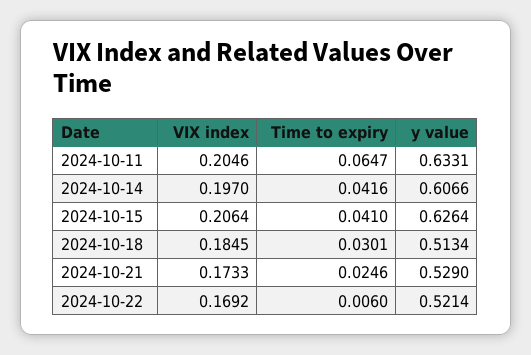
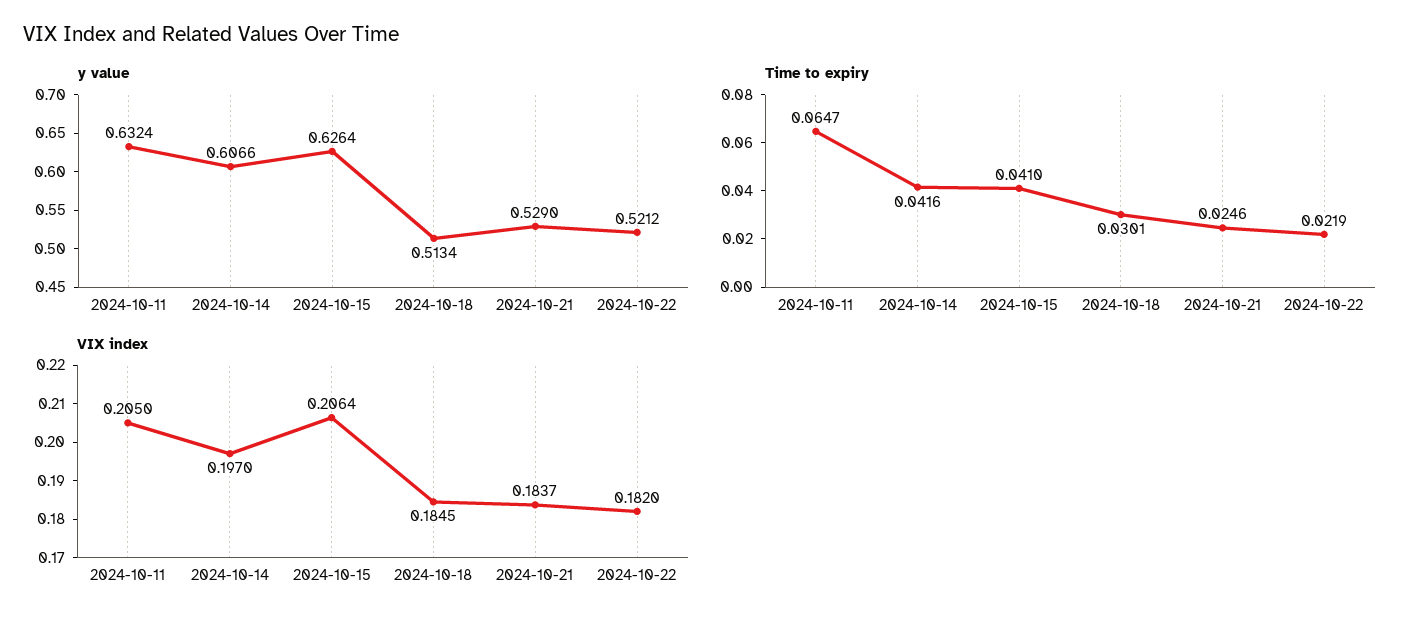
VIX index, 2024-10-11: 0.2046 -> 0.205
y value, 2024-10-11: 0.6331 -> 0.6324
VIX index, 2024-10-21: 0.1733 -> 0.1837
VIX index, 2024-10-22: 0.1692 -> 0.182
Time to expiry, 2024-10-22: 0.006 -> 0.0219
y value, 2024-10-22: 0.5214 -> 0.5212

